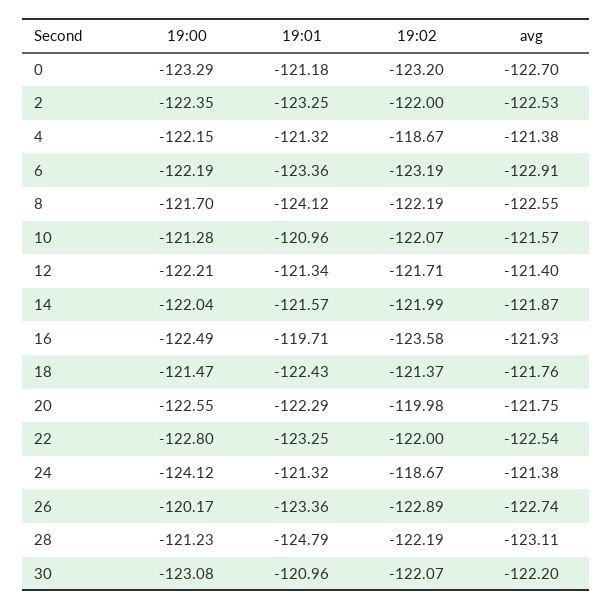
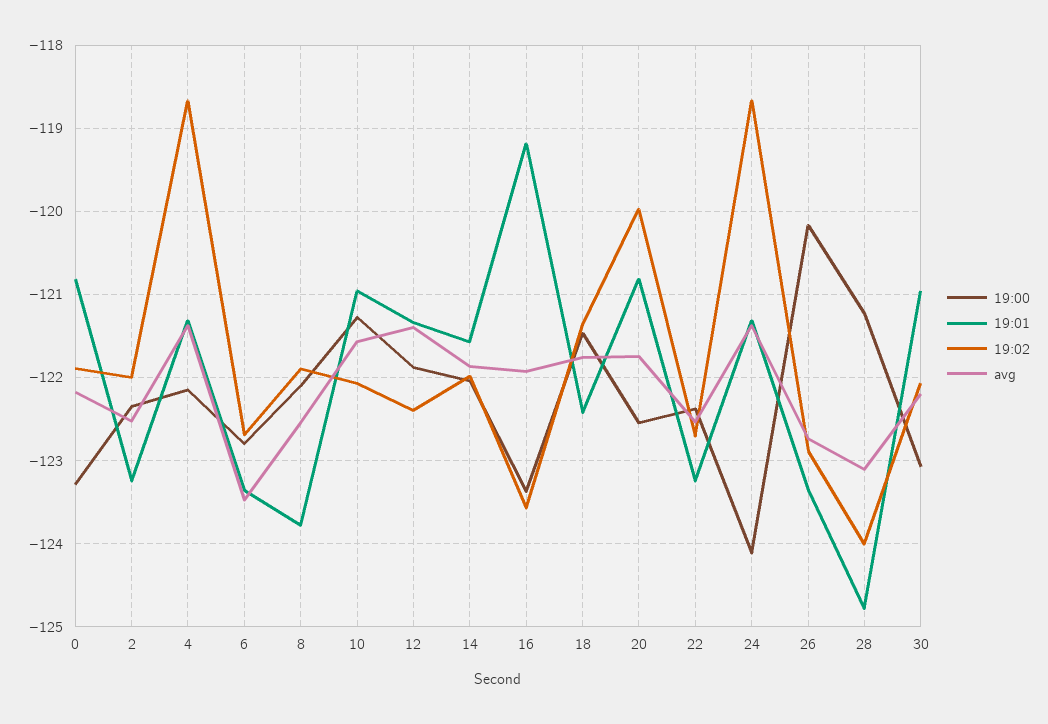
19:01, 0: -121.18 -> -120.8
19:02, 0: -123.2 -> -121.9
avg, 0: -122.7 -> -122.2
19:00, 6: -122.19 -> -122.8
19:02, 6: -123.19 -> -122.7
avg, 6: -122.91 -> -123.5
19:00, 8: -121.7 -> -122.1
19:01, 8: -124.12 -> -123.8
19:02, 8: -122.19 -> -121.9
19:00, 12: -122.21 -> -121.9
19:02, 12: -121.71 -> -122.4
19:00, 16: -122.49 -> -123.4
19:01, 16: -119.71 -> -119.2
19:01, 20: -122.29 -> -120.8
19:00, 22: -122.8 -> -122.4
19:02, 22: -122 -> -122.7
19:02, 28: -122.19 -> -124

